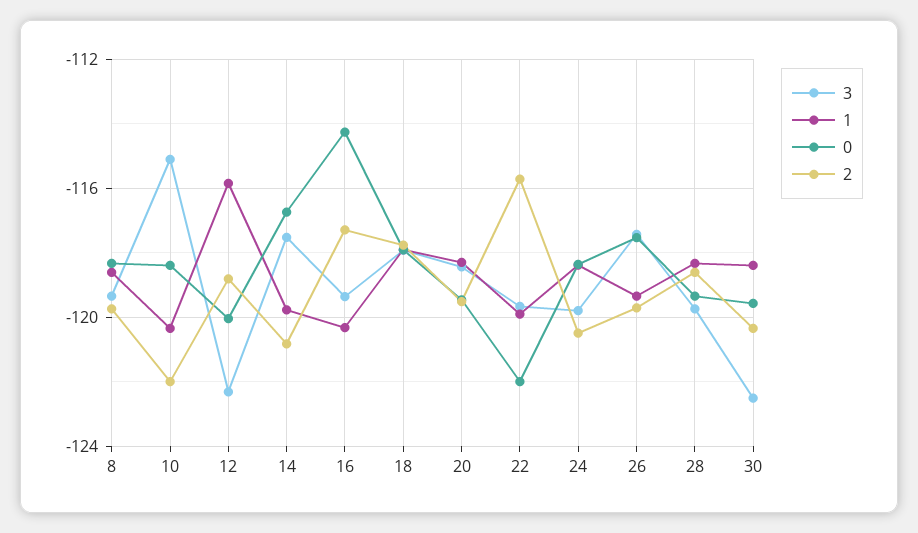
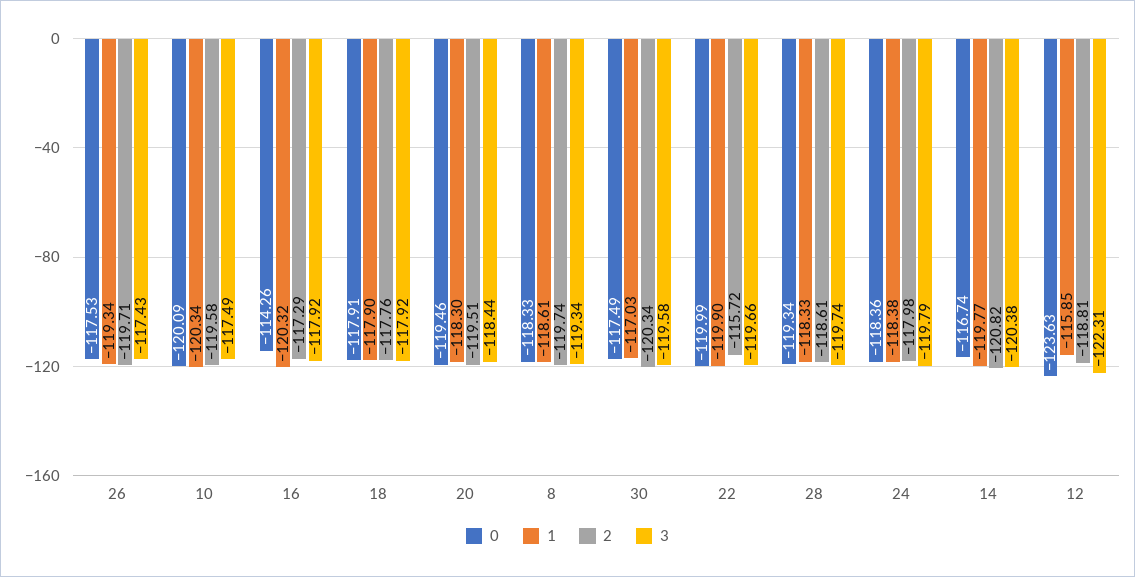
3, 10: -115 -> -117.49
0, 10: -118.5 -> -120.09
2, 10: -122 -> -119.58
0, 12: -120 -> -123.63
3, 14: -117.5 -> -120.38
3, 16: -119.5 -> -117.92
0, 22: -122 -> -119.99
2, 24: -120.5 -> -117.98
3, 30: -122.5 -> -119.58
1, 30: -118.5 -> -117.03
0, 30: -119.5 -> -117.49

